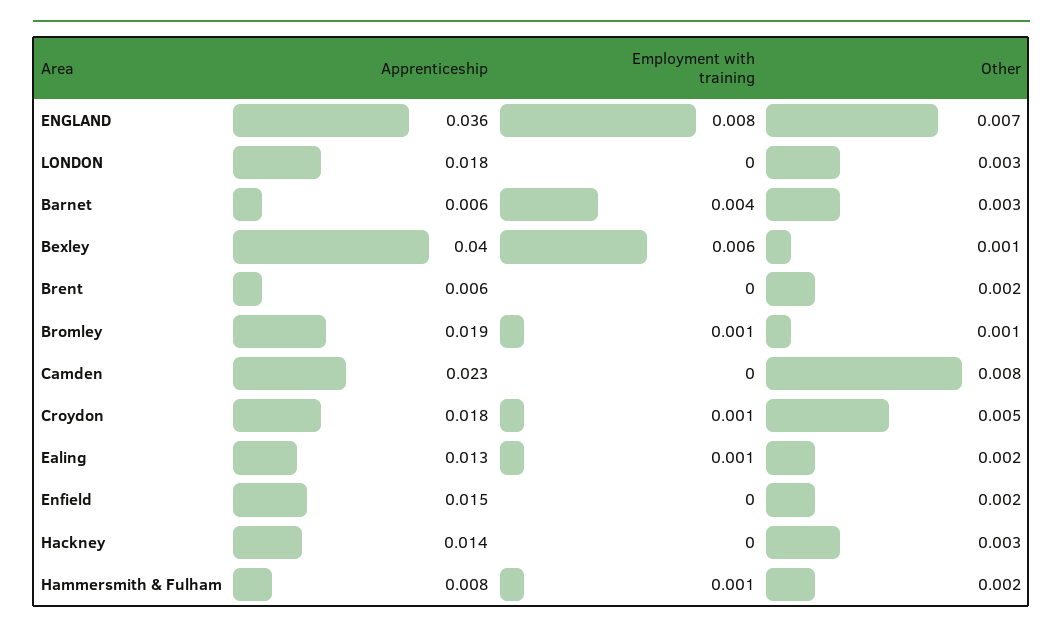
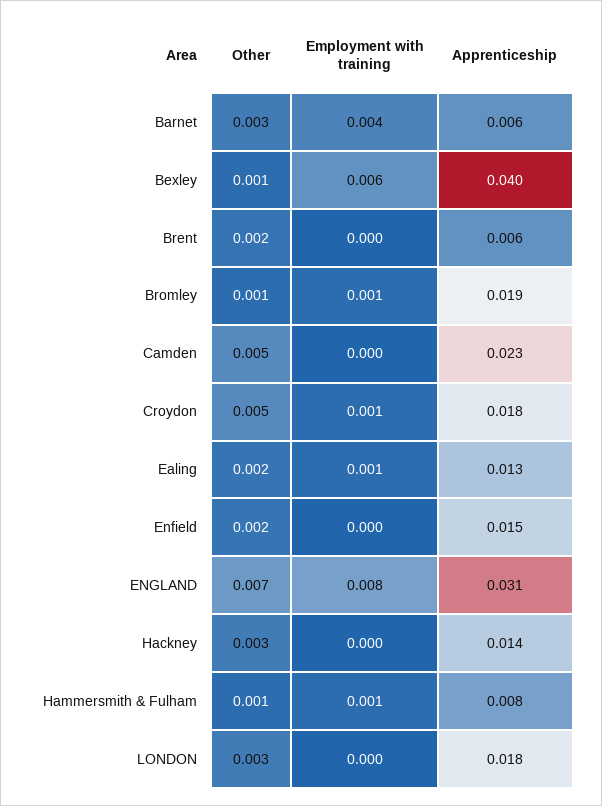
Apprenticeship, ENGLAND: 0.036 -> 0.031
Other, Camden: 0.008 -> 0.005
Other, Hammersmith & Fulham: 0.002 -> 0.001

